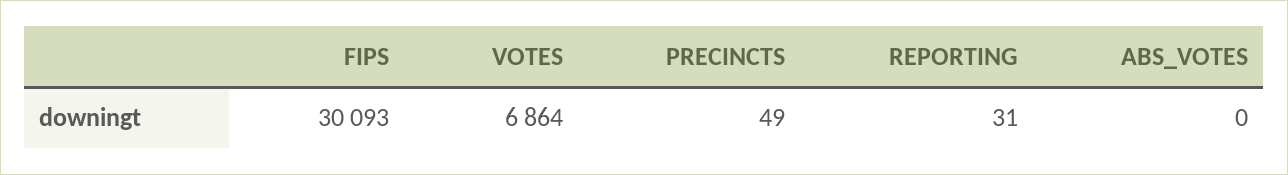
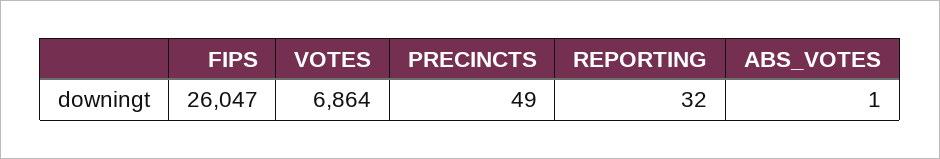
FIPS: 30093 -> 26047
REPORTING: 31 -> 32
ABS_VOTES: 0 -> 1

